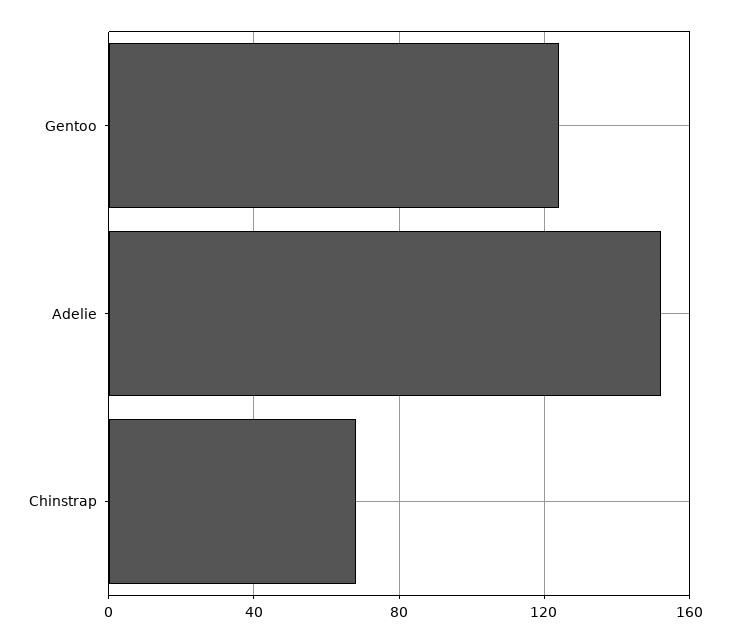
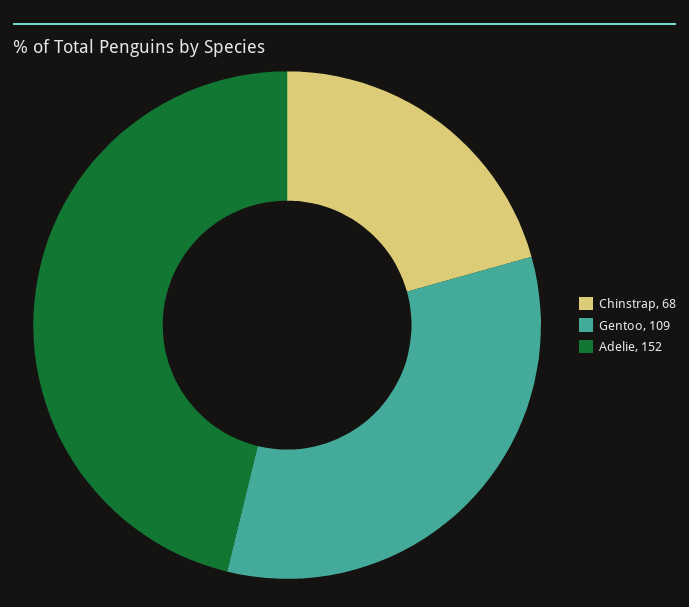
Gentoo: 125 -> 109

